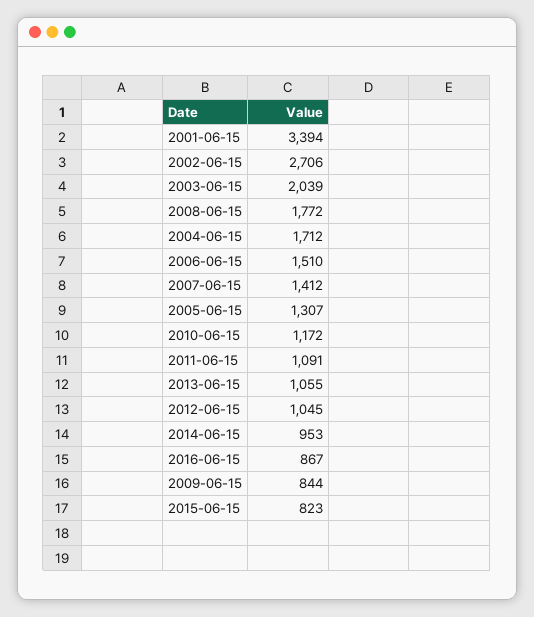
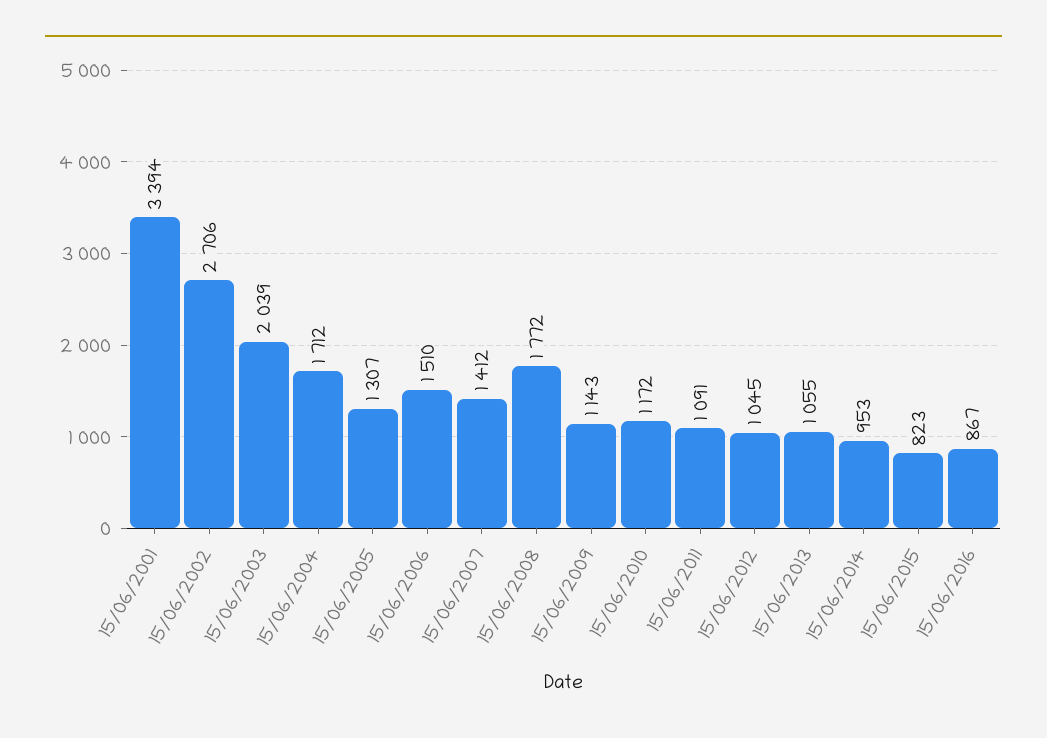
2009-06-15: 844 -> 1143

